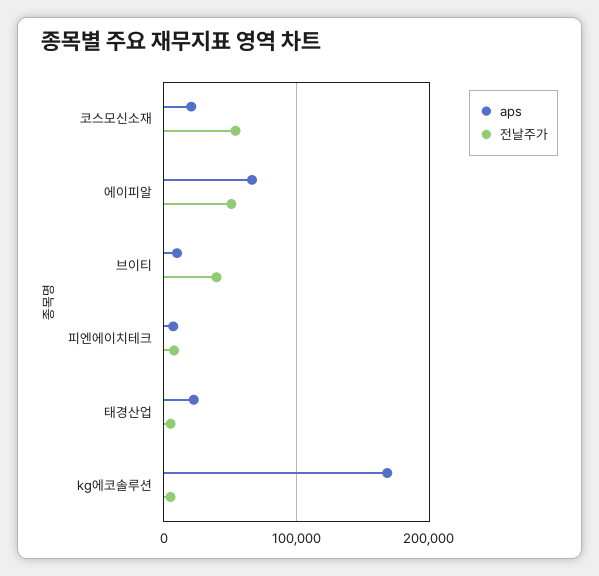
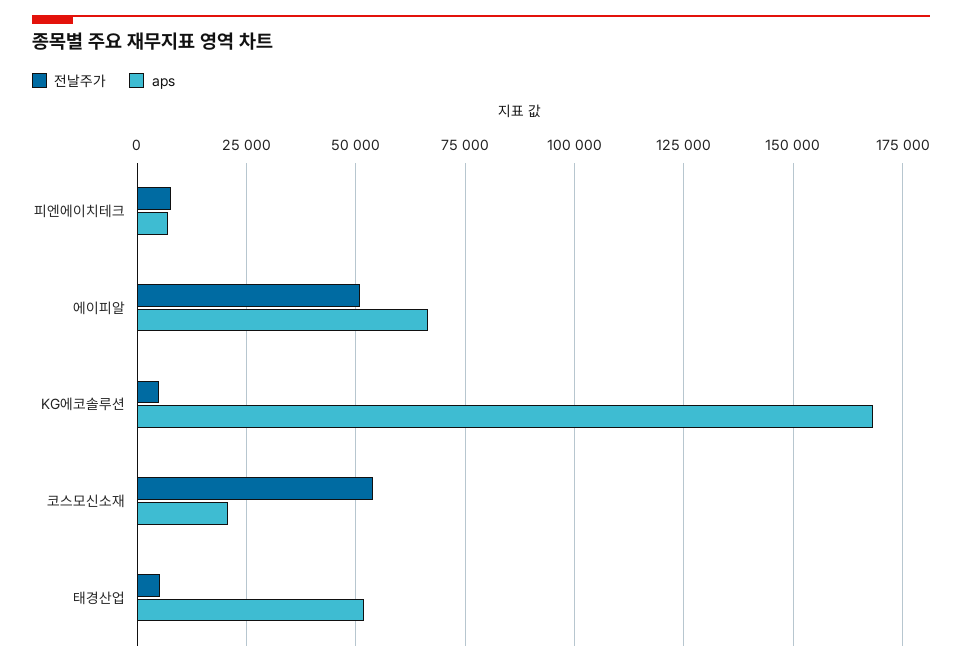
aps, 브이티: 10000 -> none
전날주가, 브이티: 40000 -> none
aps, 태경산업: 20000 -> 52500

